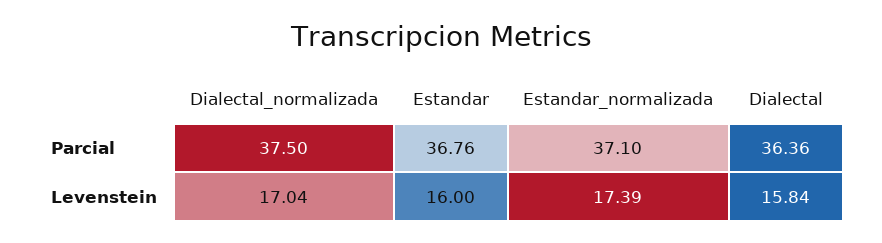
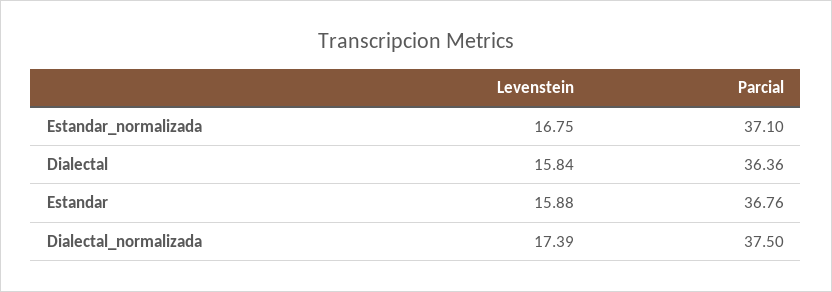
Dialectal_normalizada, Levenstein: 17.04 -> 17.39
Estandar, Levenstein: 16 -> 15.88
Estandar_normalizada, Levenstein: 17.39 -> 16.75

